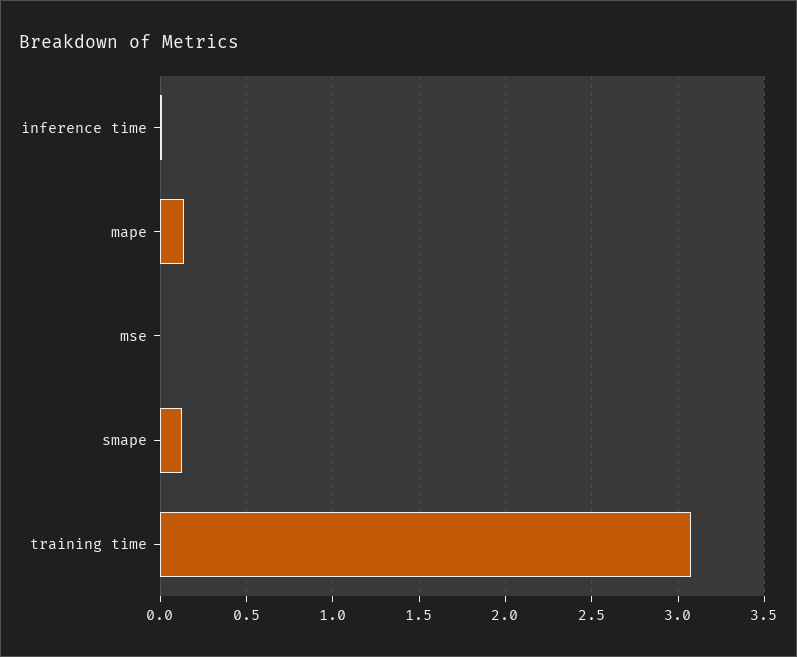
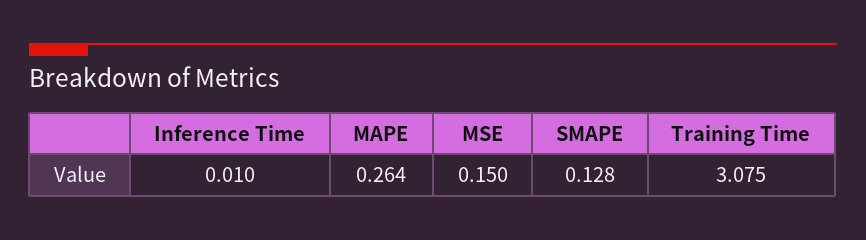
mape: 0.15 -> 0.264
mse: 0 -> 0.15

